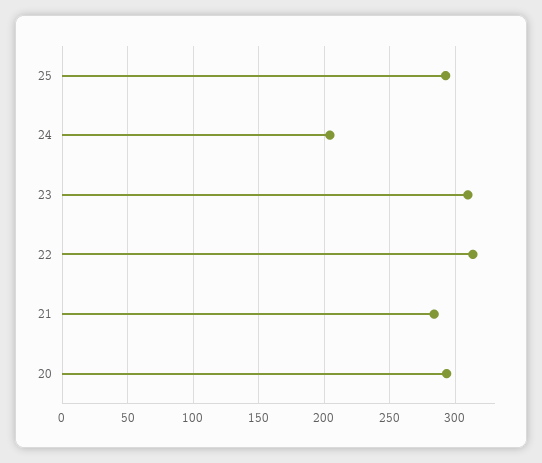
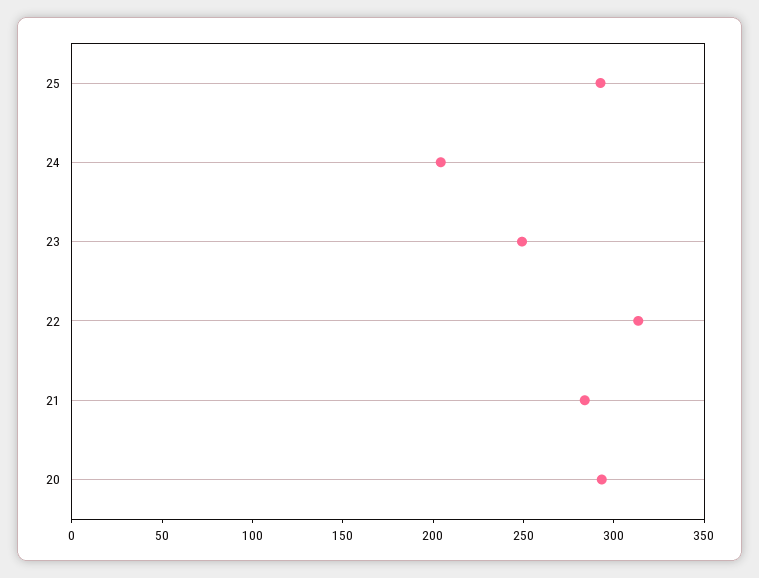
23: 310 -> 250

